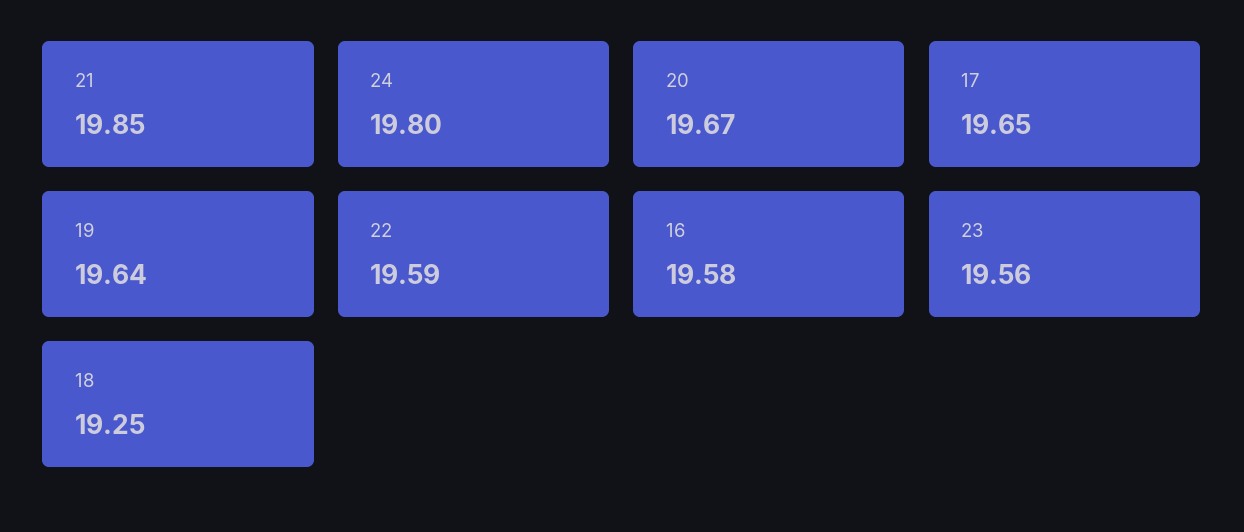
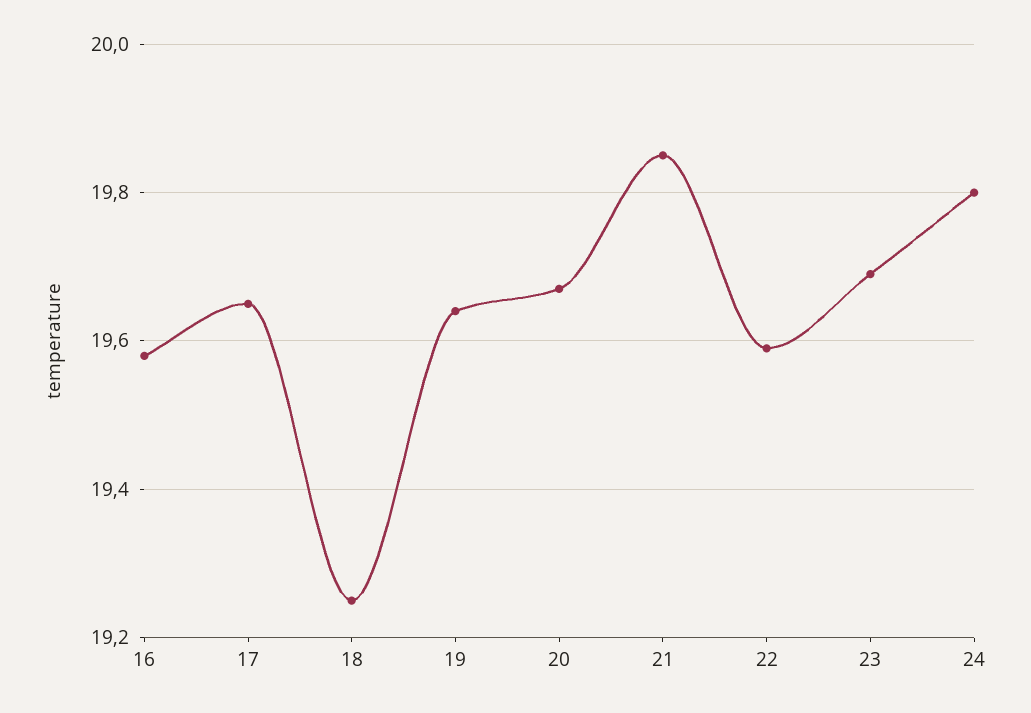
23: 19.56 -> 19.7

